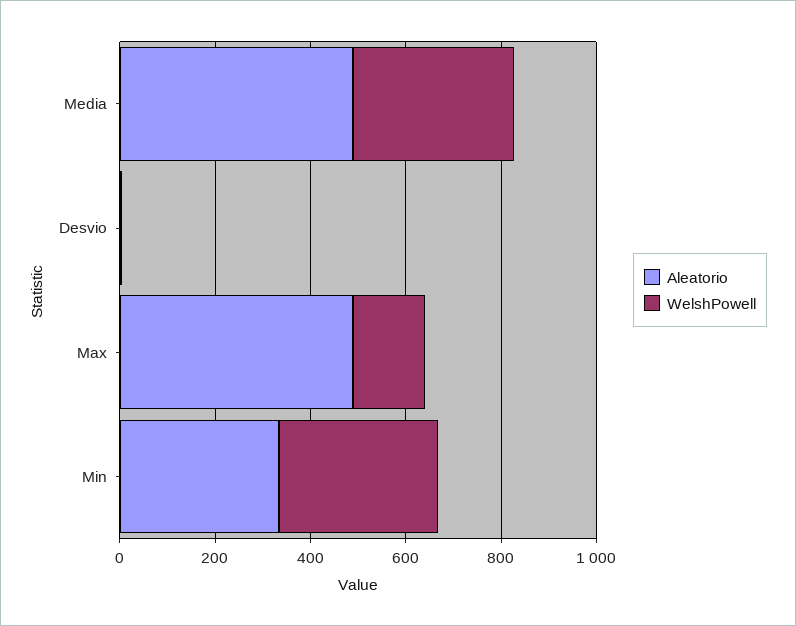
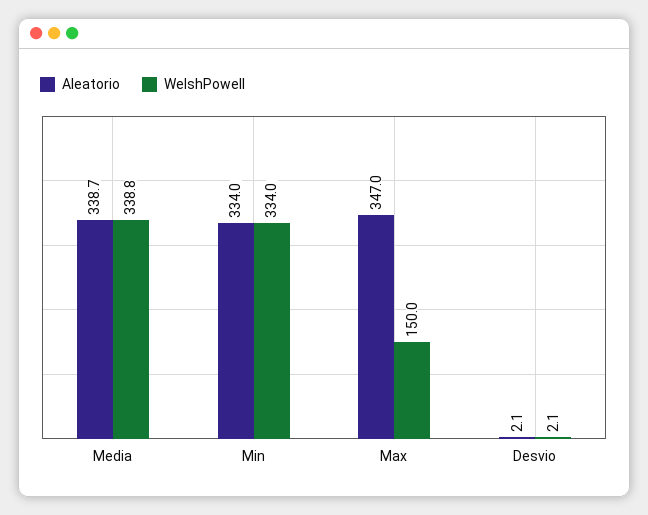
Aleatorio, Media: 500 -> 338.7
Aleatorio, Max: 500 -> 347

